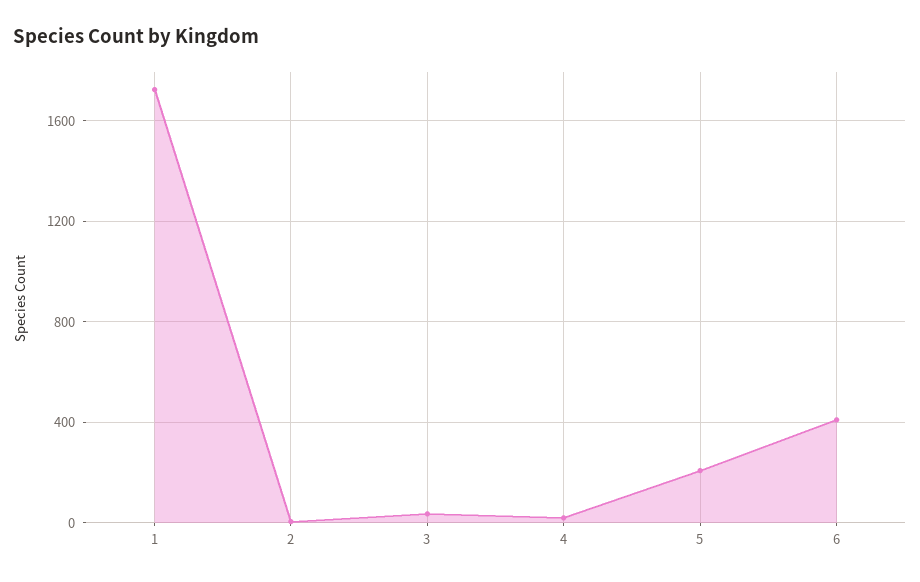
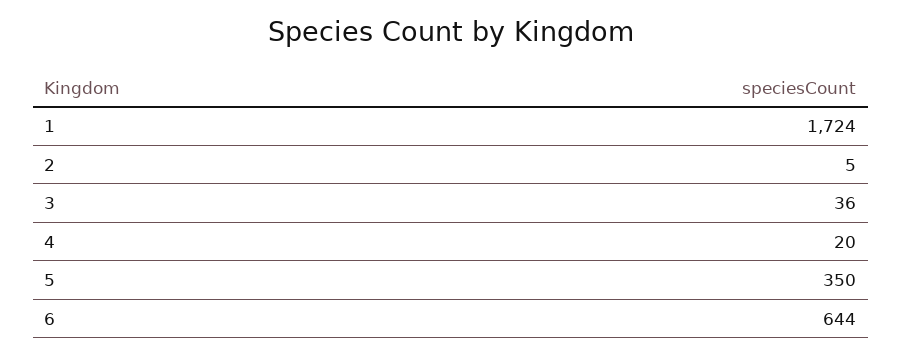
5: 200 -> 350
6: 400 -> 644

